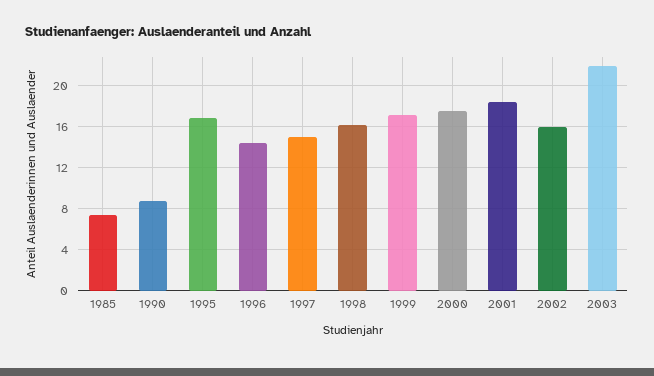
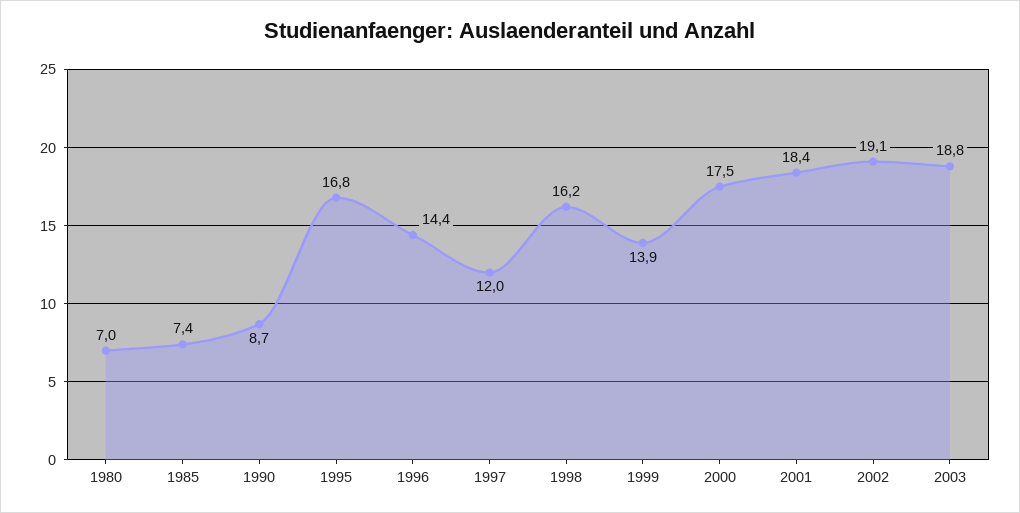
1997: 15 -> 12
1999: 17 -> 13.9
2002: 16 -> 19.1
2003: 22 -> 18.8
1980: none -> 7

